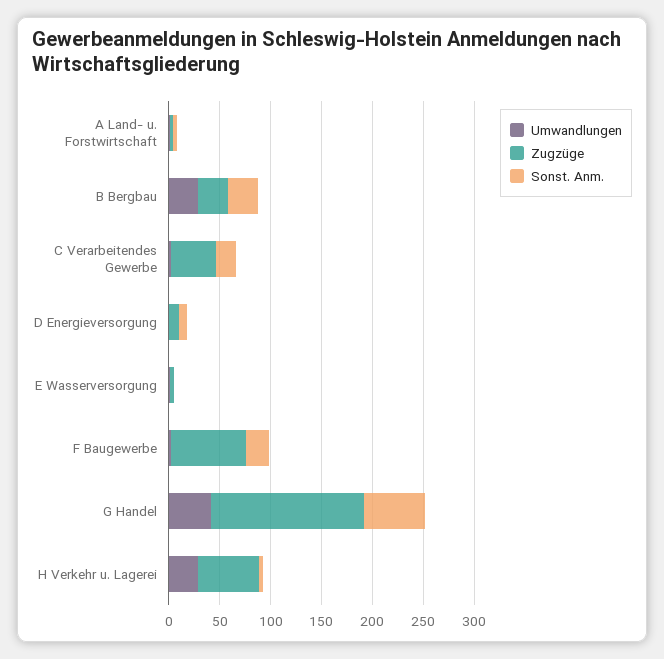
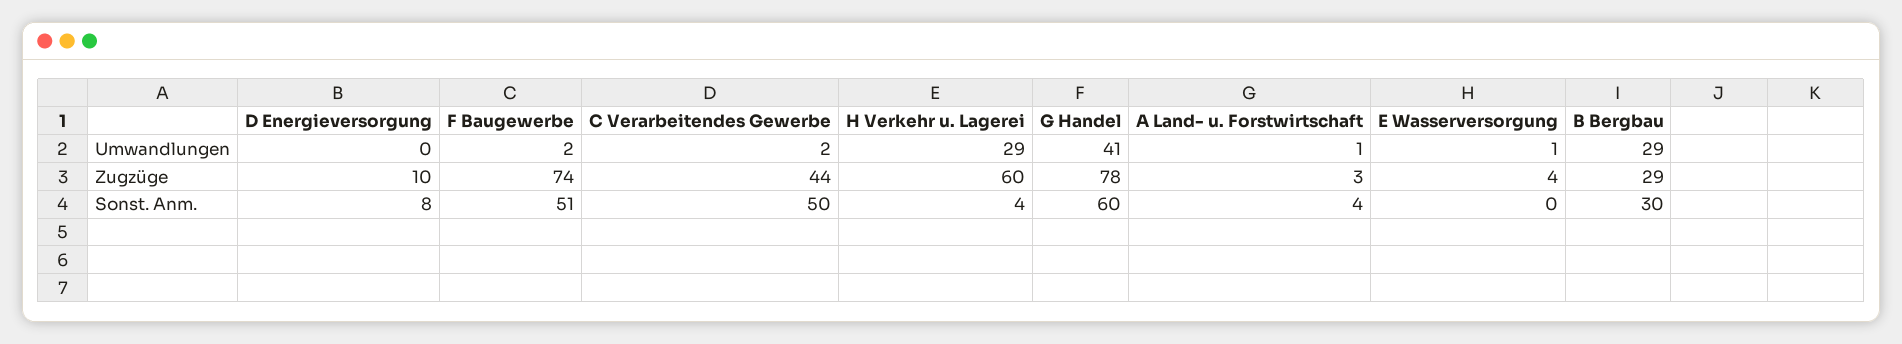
Sonst. Anm., C Verarbeitendes Gewerbe: 20 -> 50
Sonst. Anm., F Baugewerbe: 20 -> 51
Zugzüge, G Handel: 150 -> 78

